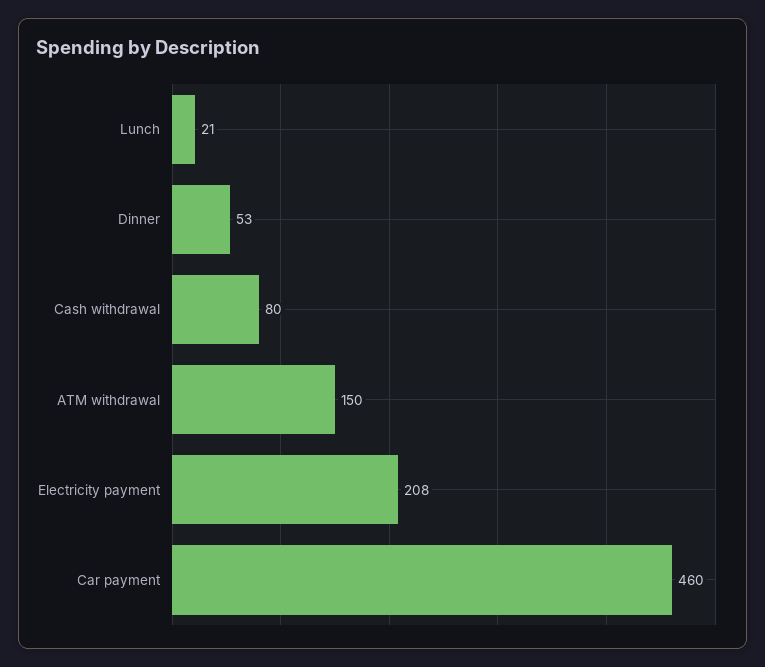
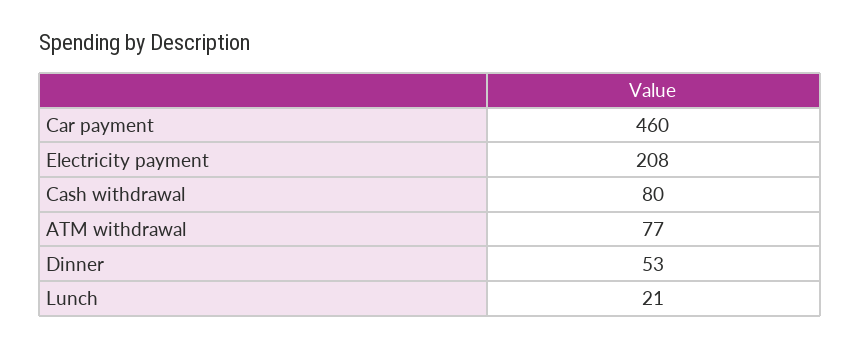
ATM withdrawal: 150 -> 77

